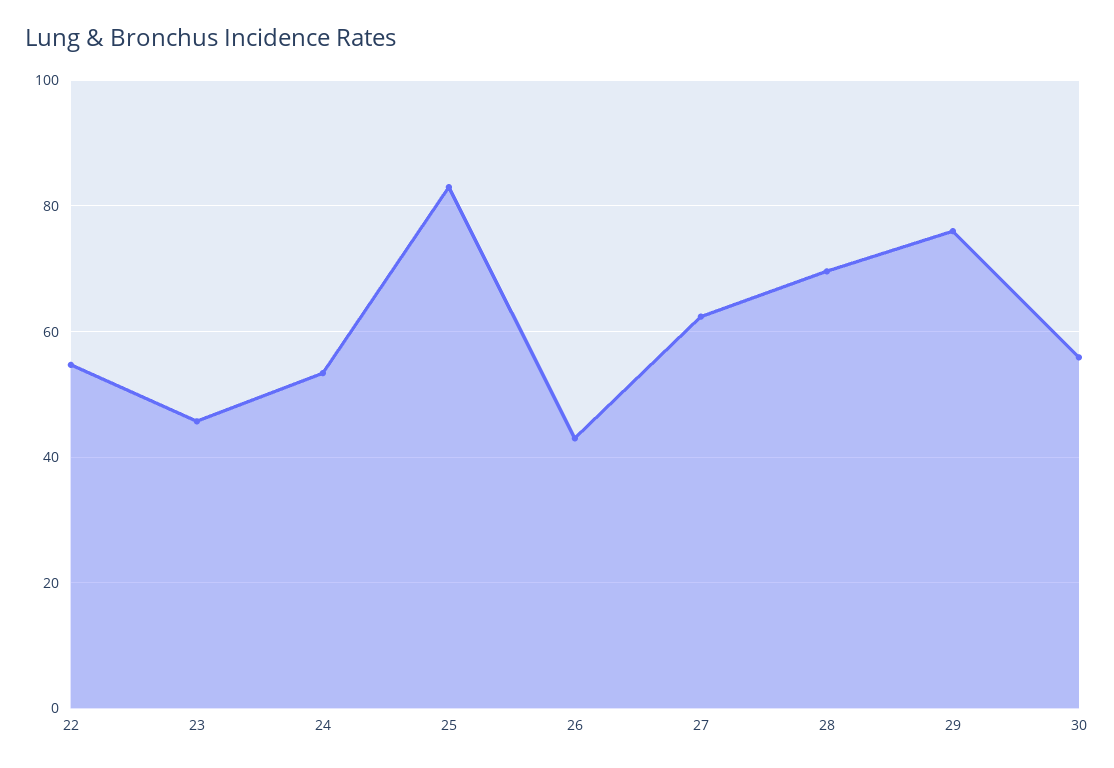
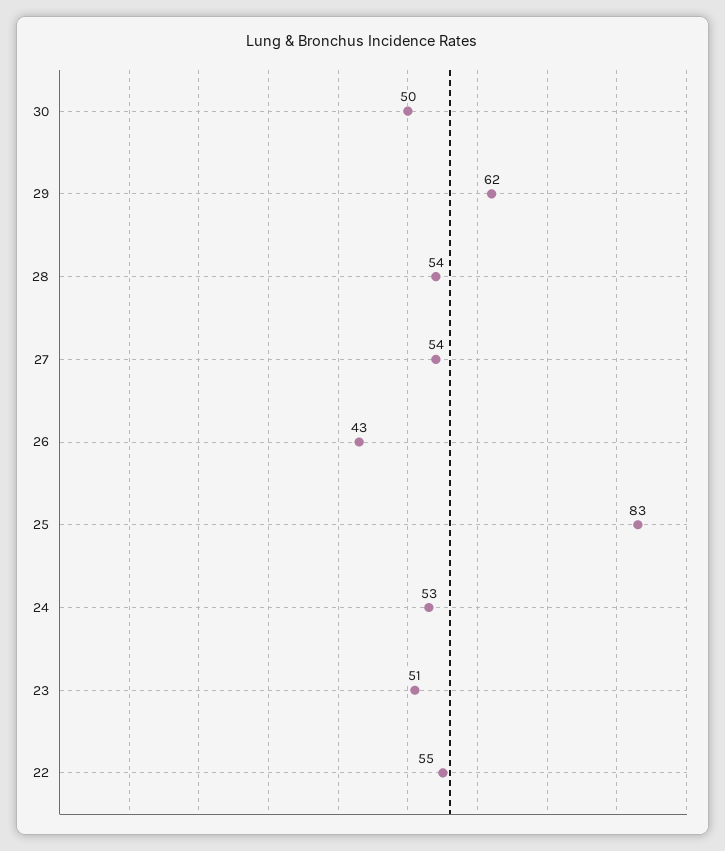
23: 46 -> 51
27: 62 -> 54
28: 70 -> 54
29: 76 -> 62
30: 56 -> 50

